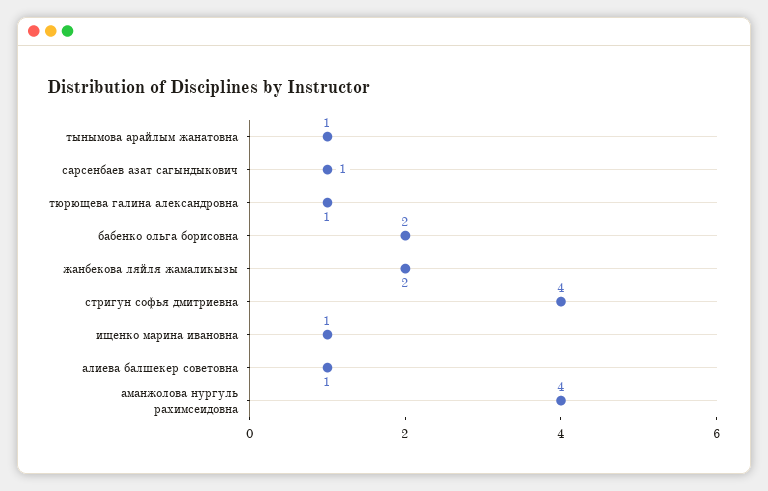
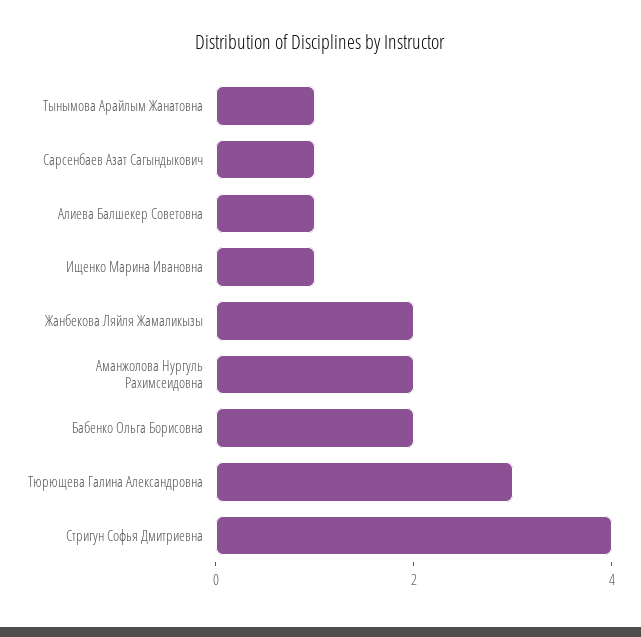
тюрющева галина александровна: 1 -> 3
аманжолова нургуль рахимсеидовна: 4 -> 2

